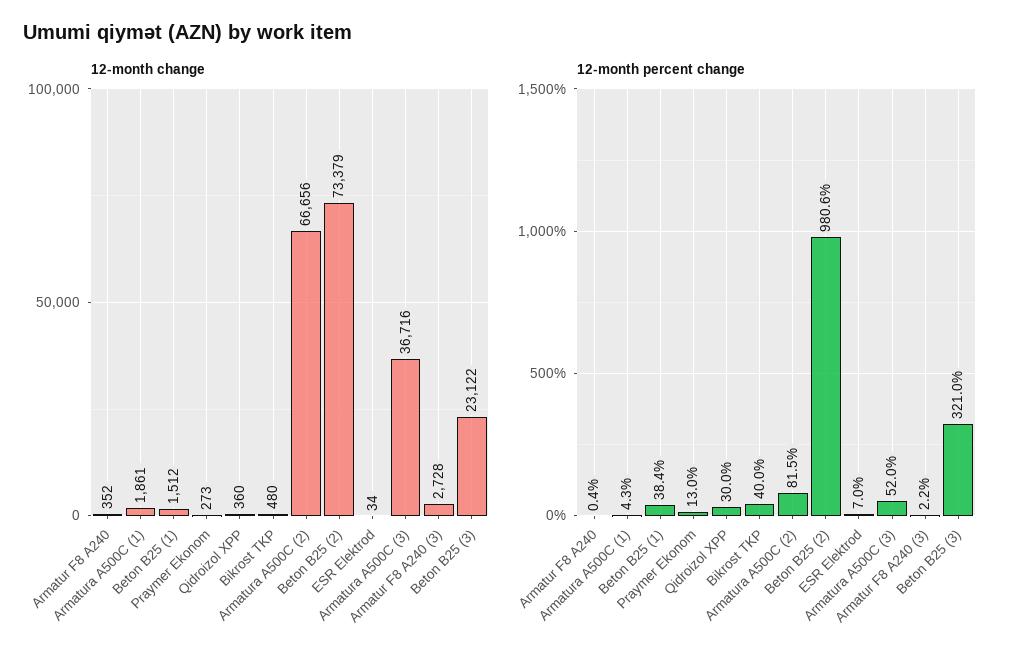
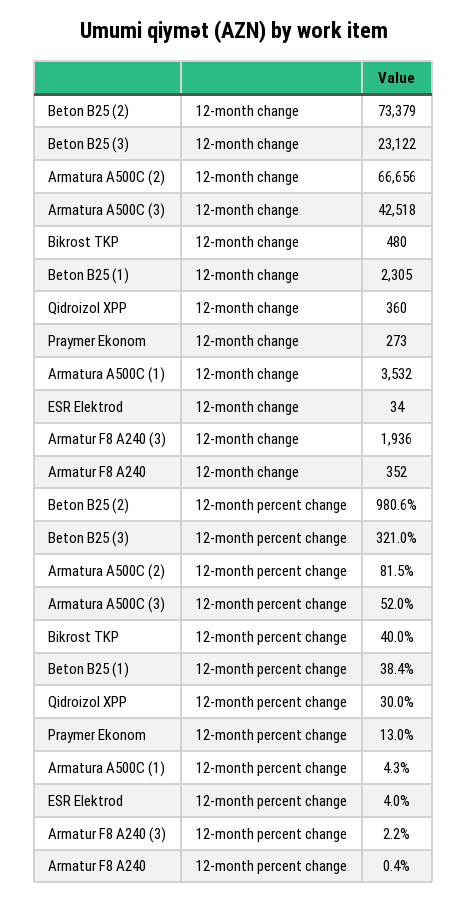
12-month change, Armatura A500C (1): 1861 -> 3532
12-month change, Beton B25 (1): 1512 -> 2305
12-month change, Armatura A500C (3): 36716 -> 42518
12-month change, Armatur F8 A240 (3): 2728 -> 1936
12-month percent change, ESR Elektrod: 7 -> 4

